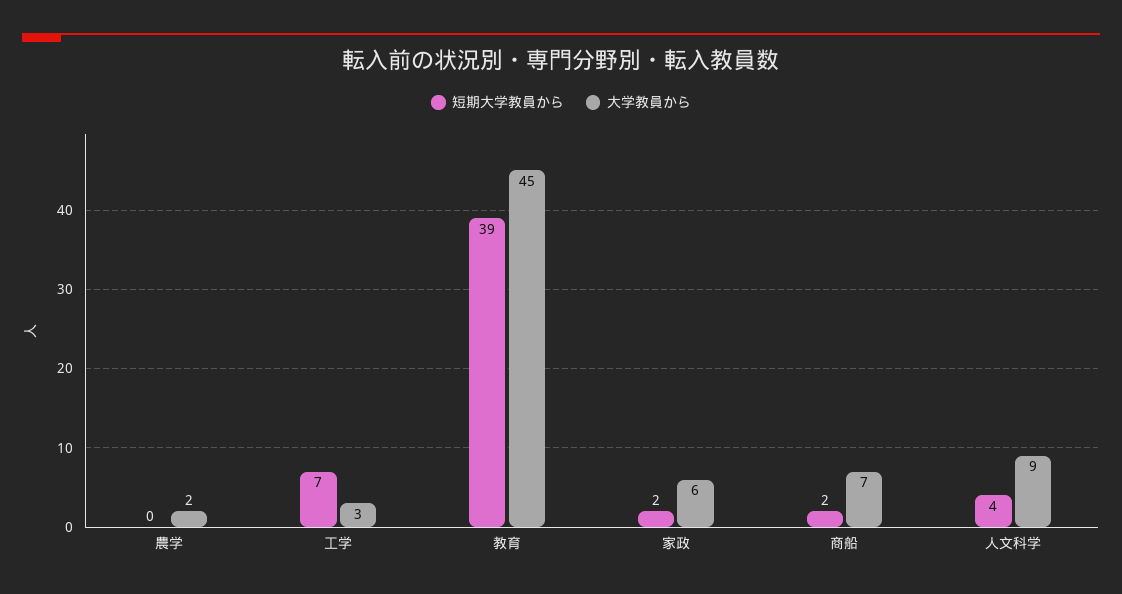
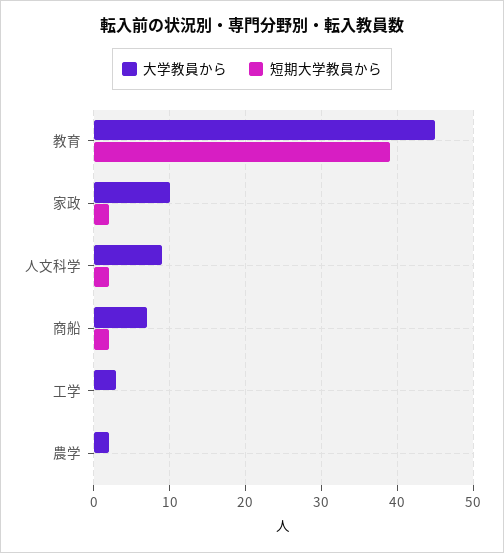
短期大学教員から, 工学: 7 -> 0
大学教員から, 家政: 6 -> 10
短期大学教員から, 人文科学: 4 -> 2

